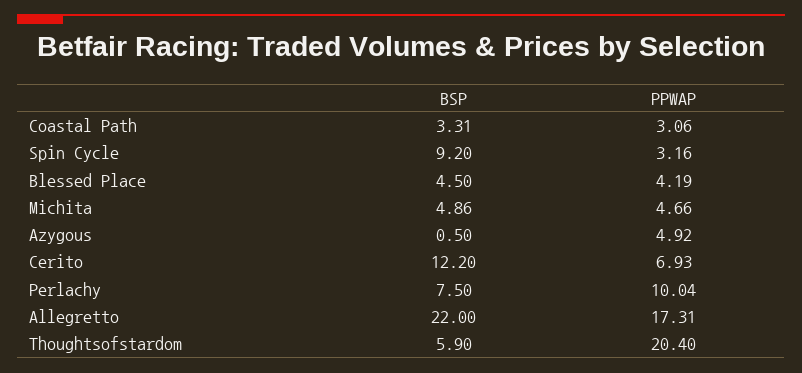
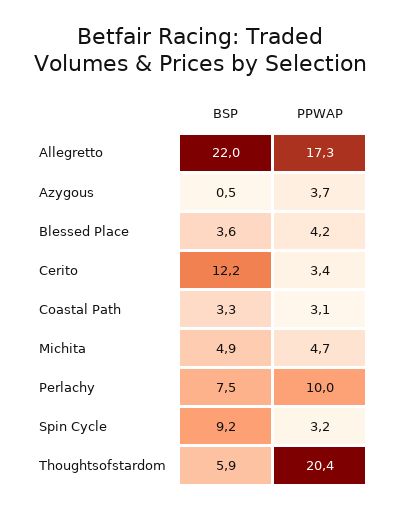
BSP, Blessed Place: 4.5 -> 3.6
PPWAP, Azygous: 4.92 -> 3.7
PPWAP, Cerito: 6.93 -> 3.4

